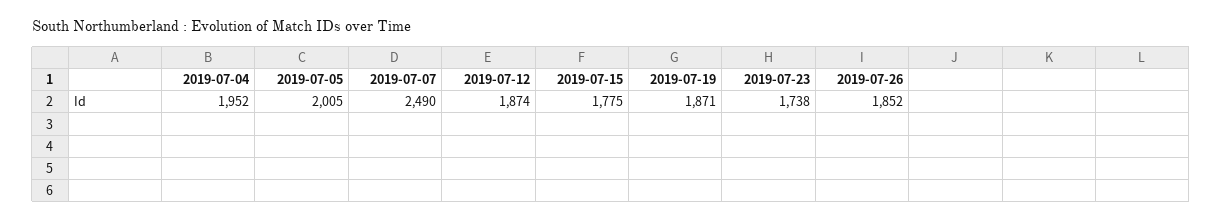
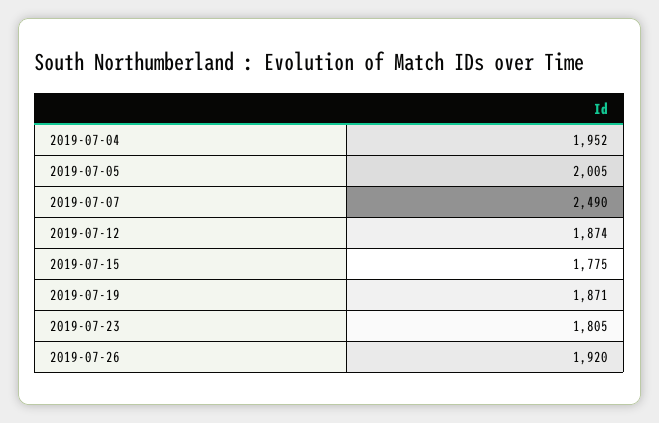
2019-07-23: 1738 -> 1805
2019-07-26: 1852 -> 1920

